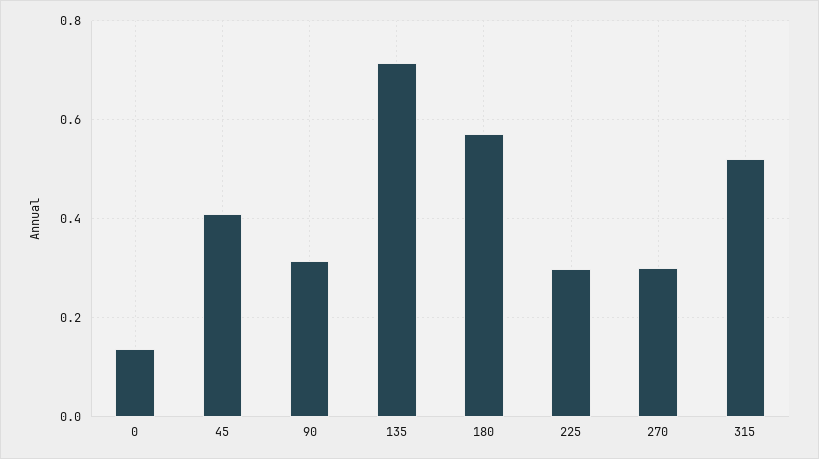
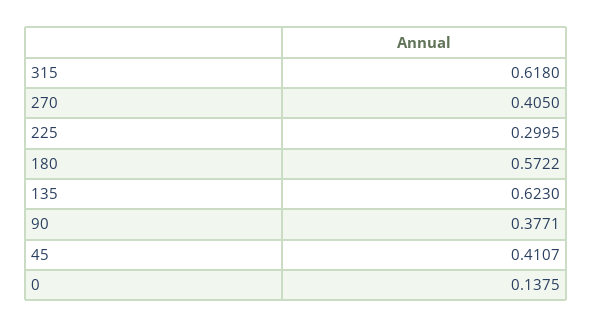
90: 0.32 -> 0.3771
135: 0.72 -> 0.623
270: 0.3 -> 0.405
315: 0.52 -> 0.618

